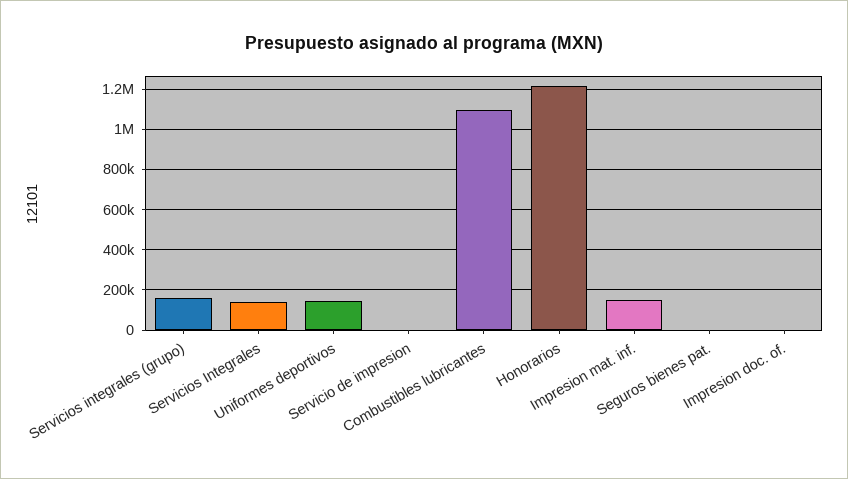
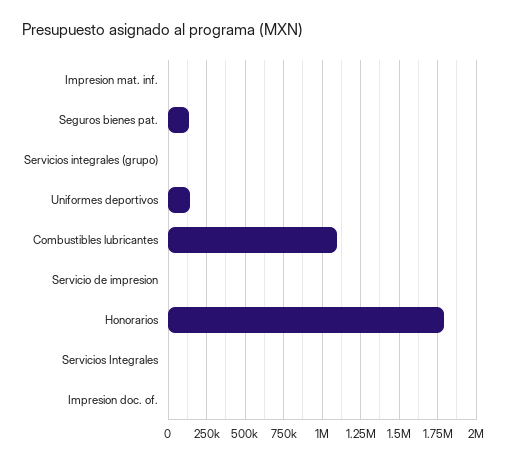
Servicios integrales (grupo): 150000 -> 0
Servicios Integrales: 150000 -> 0
Honorarios: 1200000 -> 1800000
Impresion mat. inf.: 150000 -> 0
Seguros bienes pat.: 0 -> 150000

